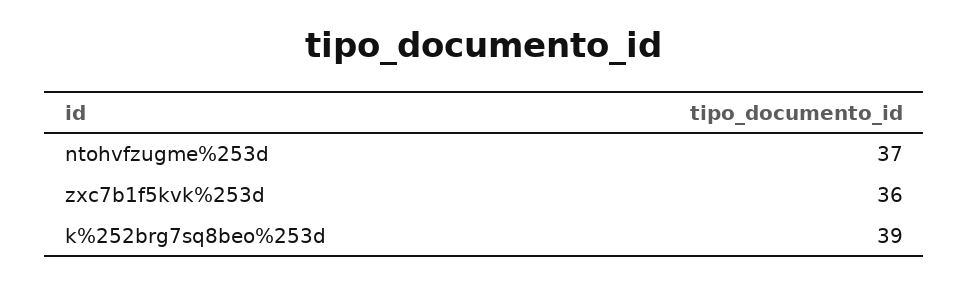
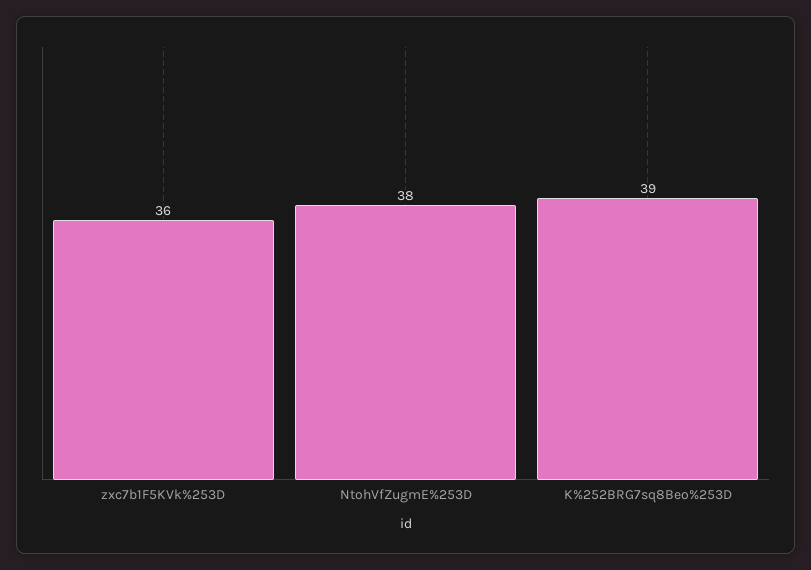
ntohvfzugme%253d: 37 -> 38

